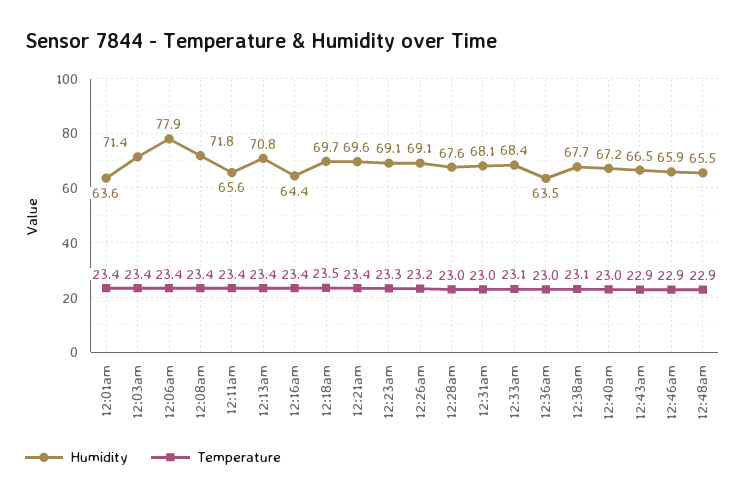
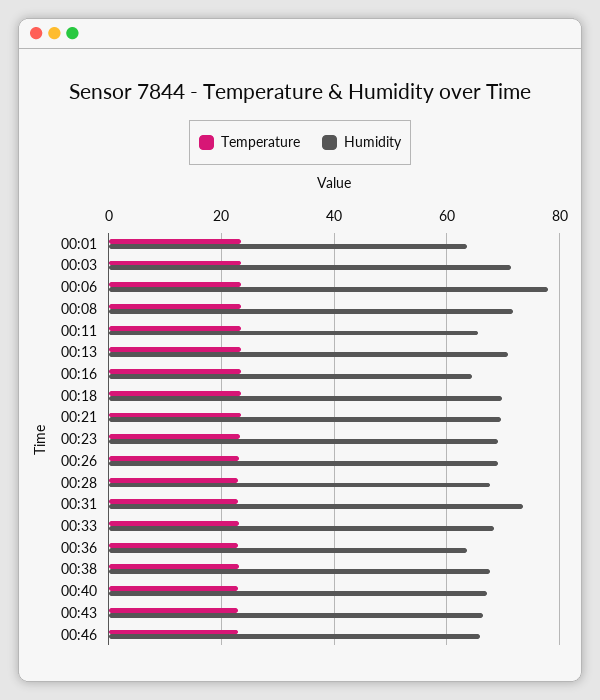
Humidity, 12:31am: 68.1 -> 74
Humidity, 12:48am: 65.5 -> none
Temperature, 12:48am: 22.9 -> none

